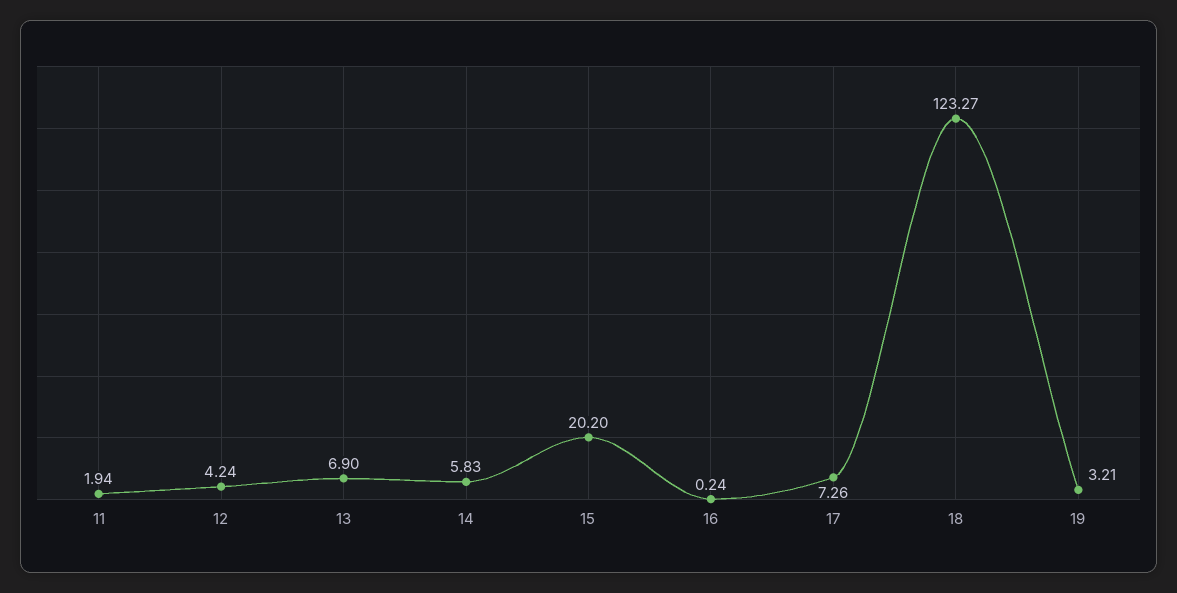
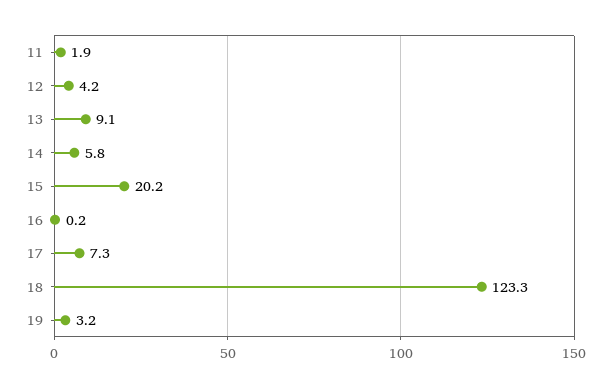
13: 6.9 -> 9.1

